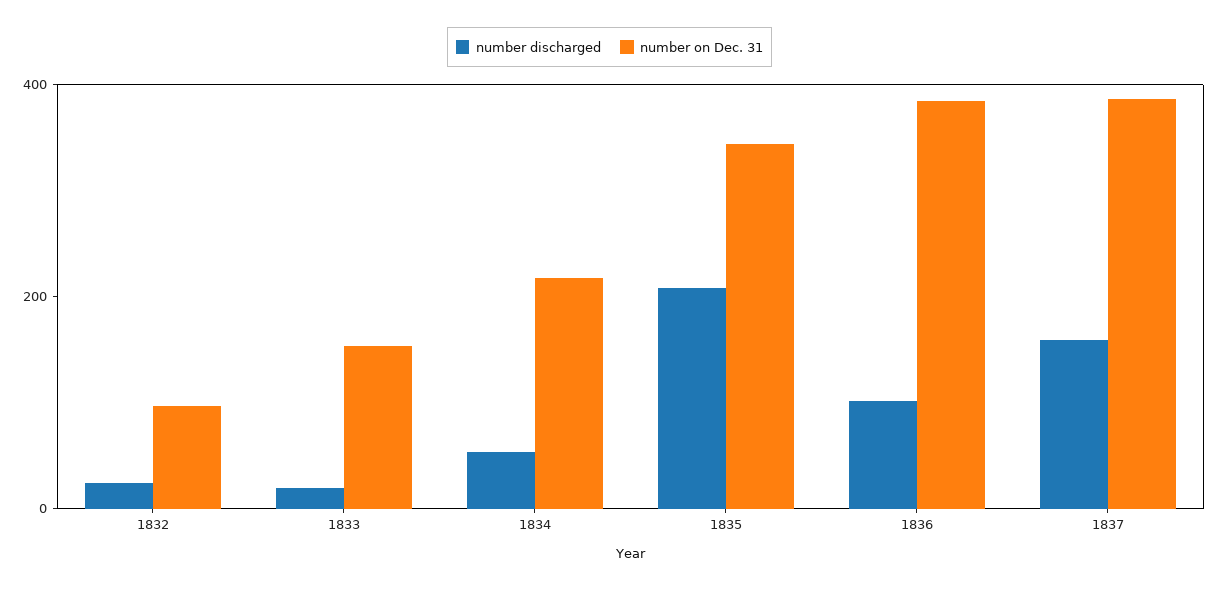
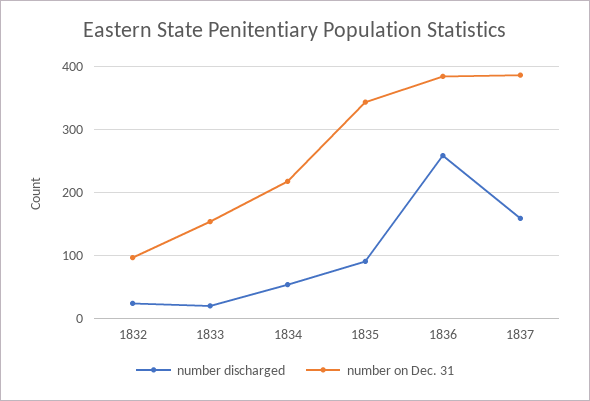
number discharged, 1835: 200 -> 90
number discharged, 1836: 100 -> 260

